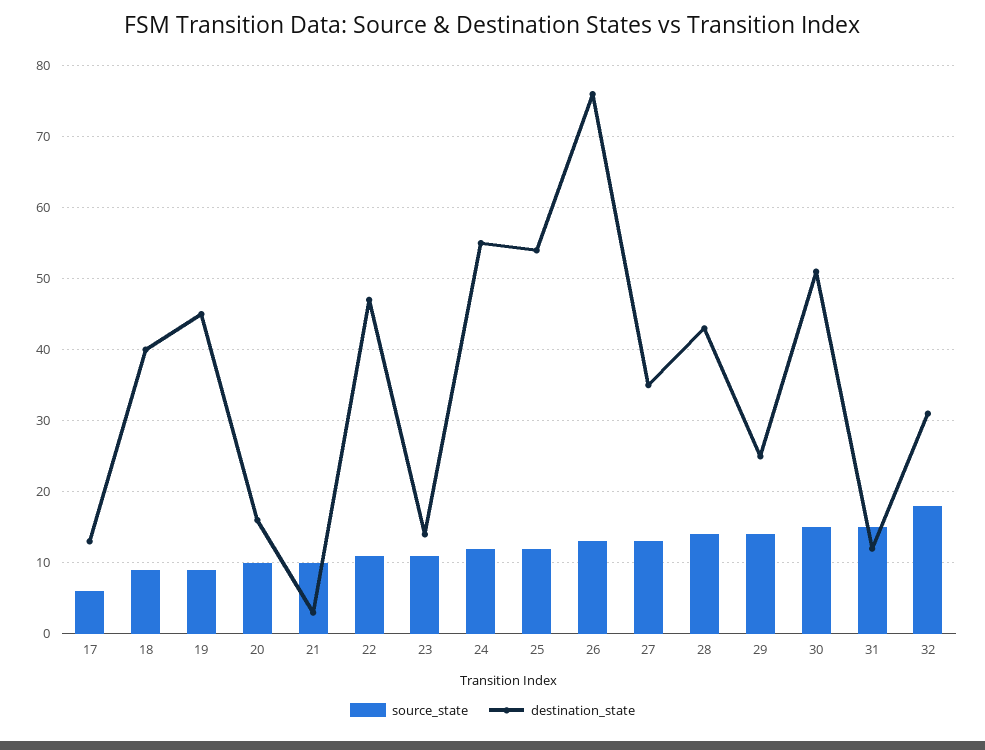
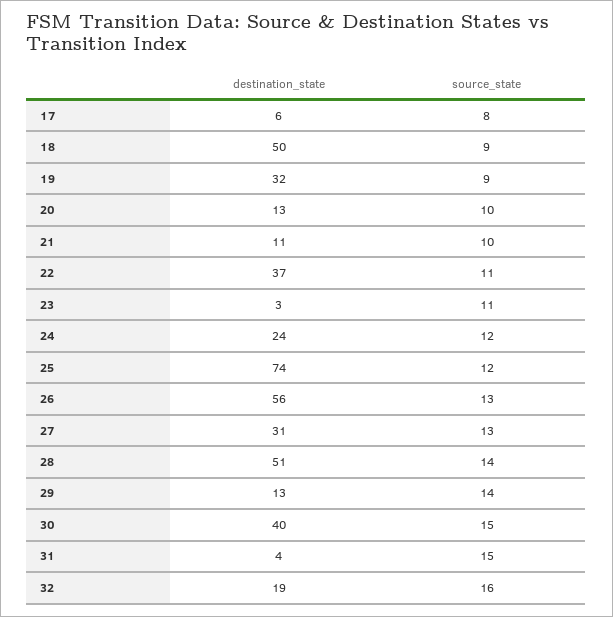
source_state, 17: 6 -> 8
destination_state, 17: 13 -> 6
destination_state, 18: 40 -> 50
destination_state, 19: 45 -> 32
destination_state, 20: 16 -> 13
destination_state, 21: 3 -> 11
destination_state, 22: 47 -> 37
destination_state, 23: 14 -> 3
destination_state, 24: 55 -> 24
destination_state, 25: 54 -> 74
destination_state, 26: 76 -> 56
destination_state, 27: 35 -> 31
destination_state, 28: 43 -> 51
destination_state, 29: 25 -> 13
destination_state, 30: 51 -> 40
destination_state, 31: 12 -> 4
source_state, 32: 18 -> 16
destination_state, 32: 31 -> 19

